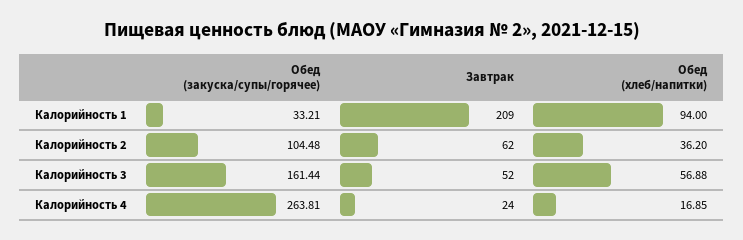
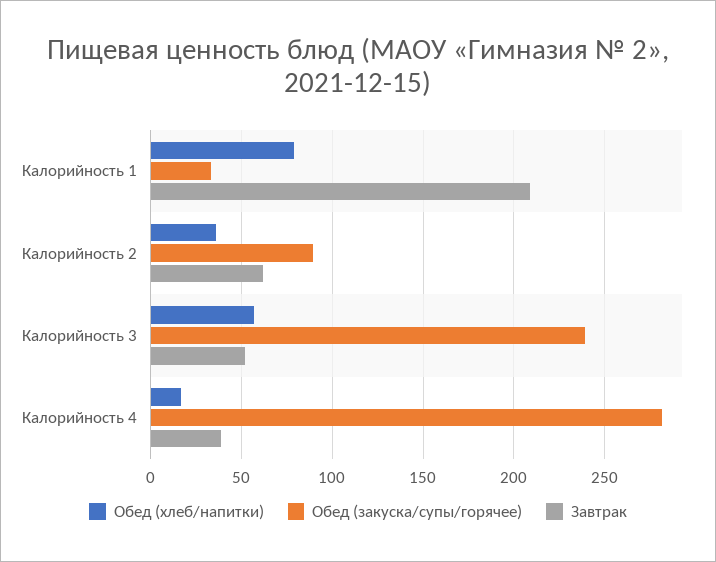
Обед (хлеб/напитки), Калорийность 1: 94 -> 80
Обед (закуска/супы/горячее), Калорийность 2: 104.48 -> 90
Обед (закуска/супы/горячее), Калорийность 3: 161.44 -> 240
Обед (закуска/супы/горячее), Калорийность 4: 263.81 -> 280
Завтрак, Калорийность 4: 24 -> 40

